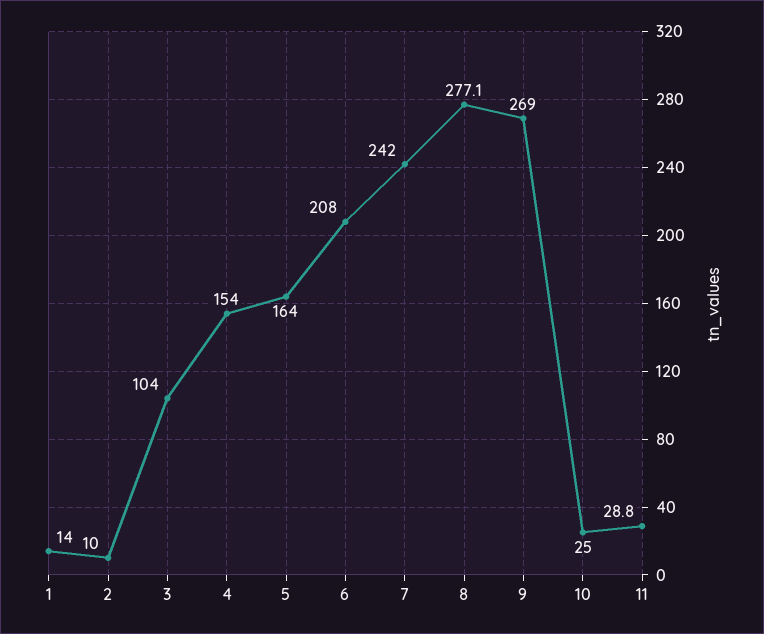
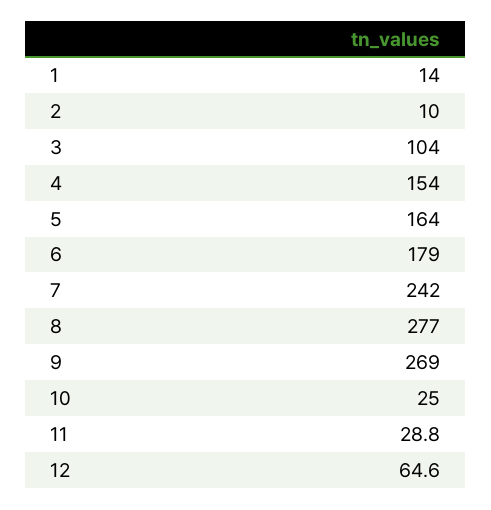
6: 208 -> 179
8: 277.1 -> 277
12: none -> 64.6

